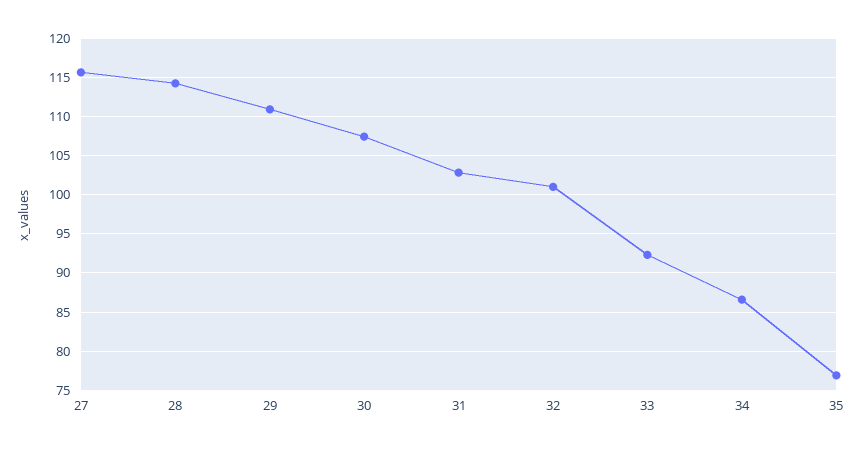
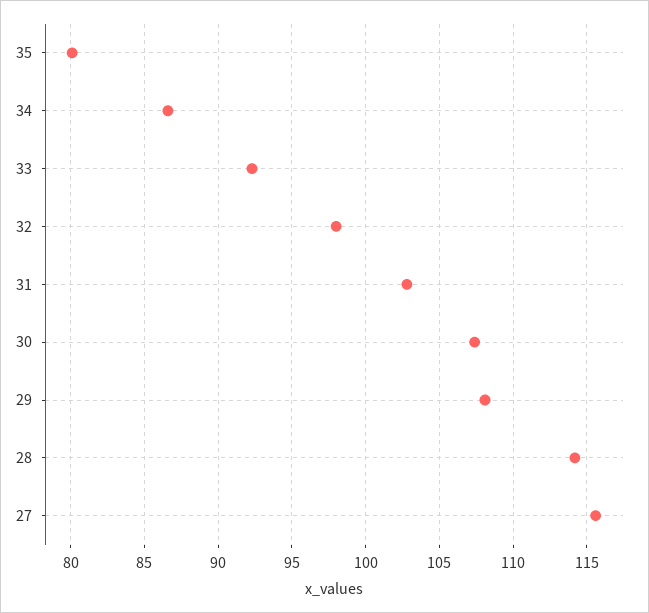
29: 111 -> 108
32: 101 -> 98
35: 77 -> 80

